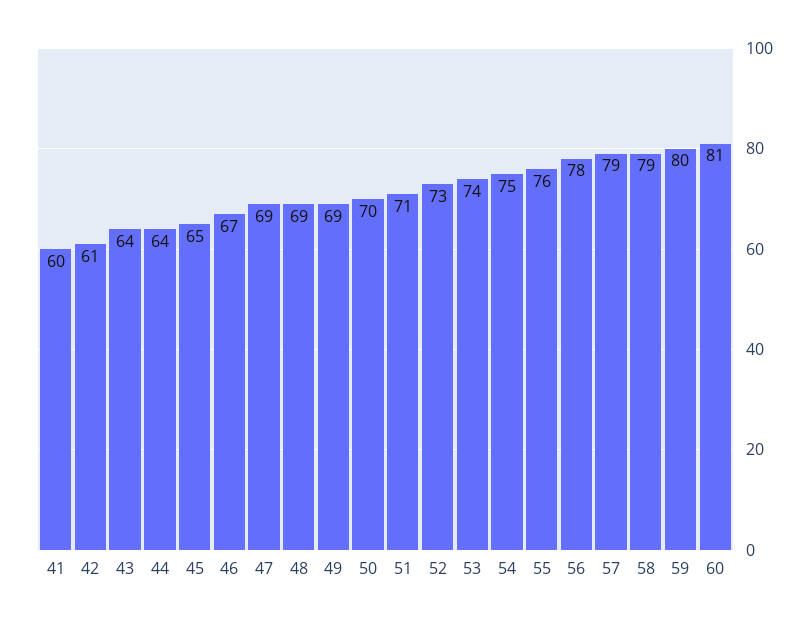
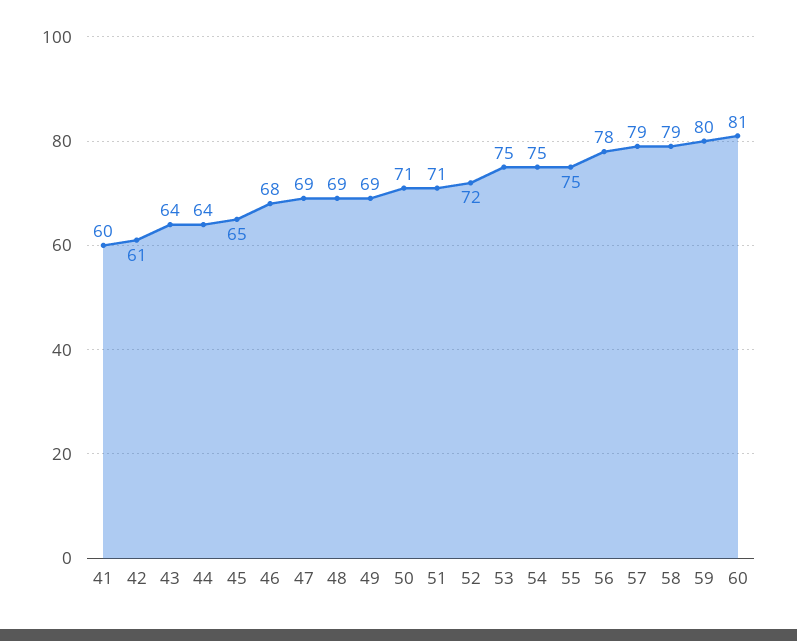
46: 67 -> 68
50: 70 -> 71
52: 73 -> 72
53: 74 -> 75
55: 76 -> 75

